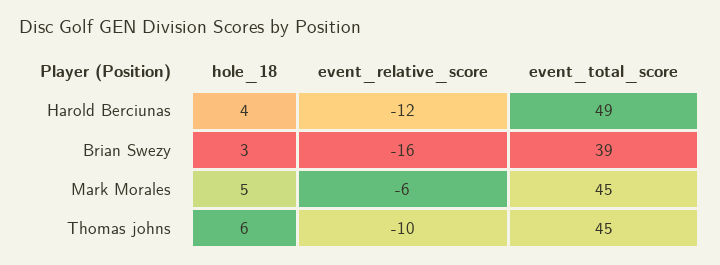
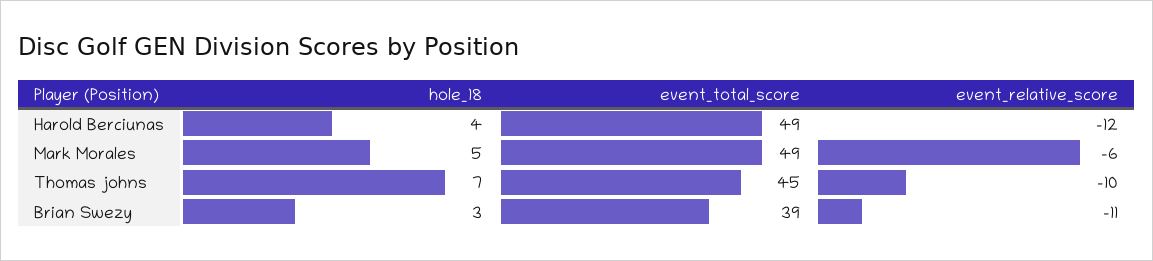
event_relative_score, Brian Swezy: -16 -> -11
event_total_score, Mark Morales: 45 -> 49
hole_18, Thomas johns: 6 -> 7

